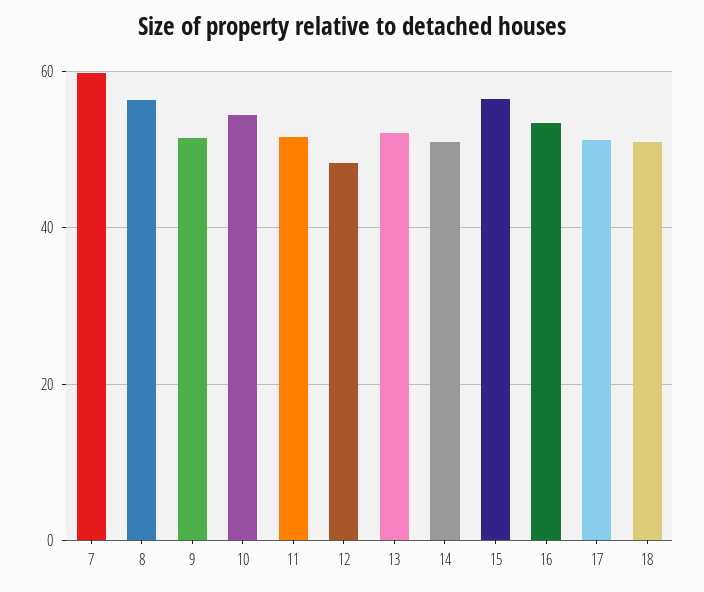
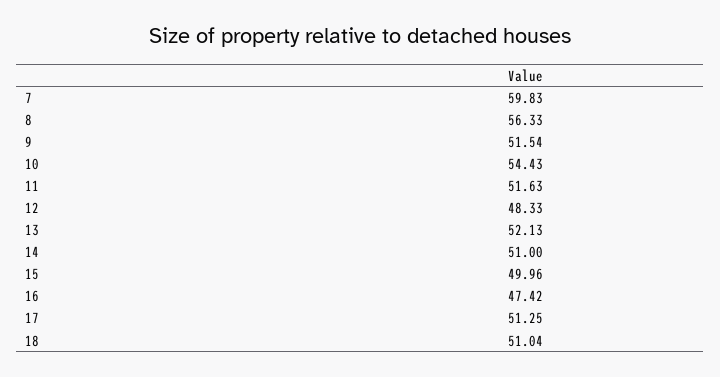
15: 56 -> 49.96
16: 54 -> 47.42

